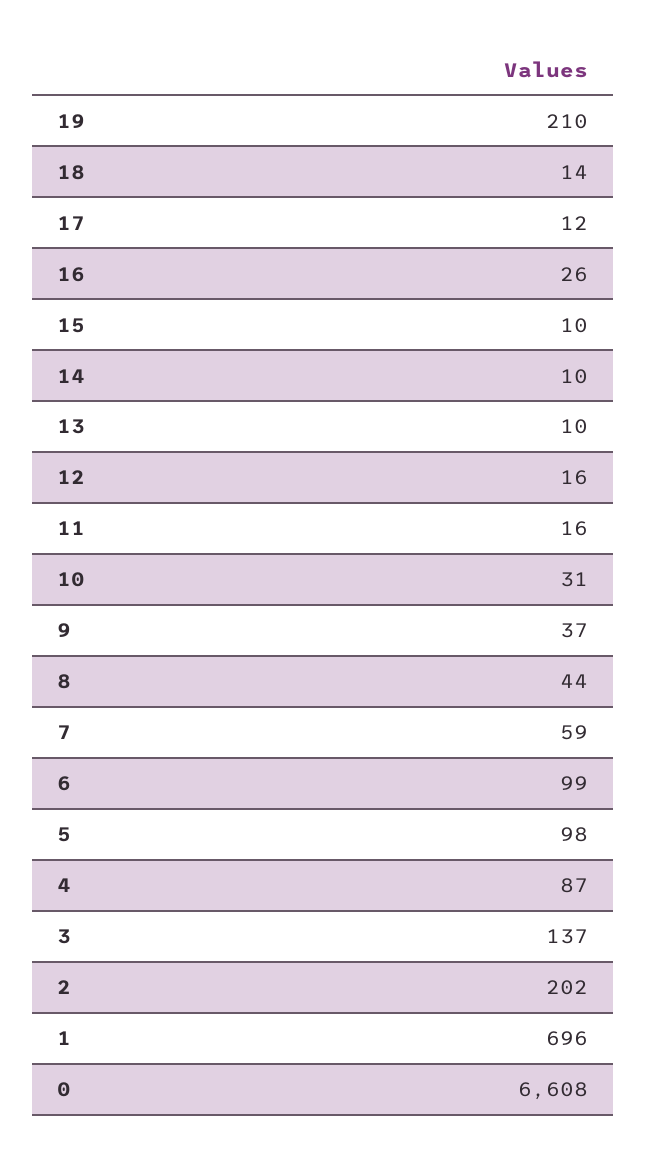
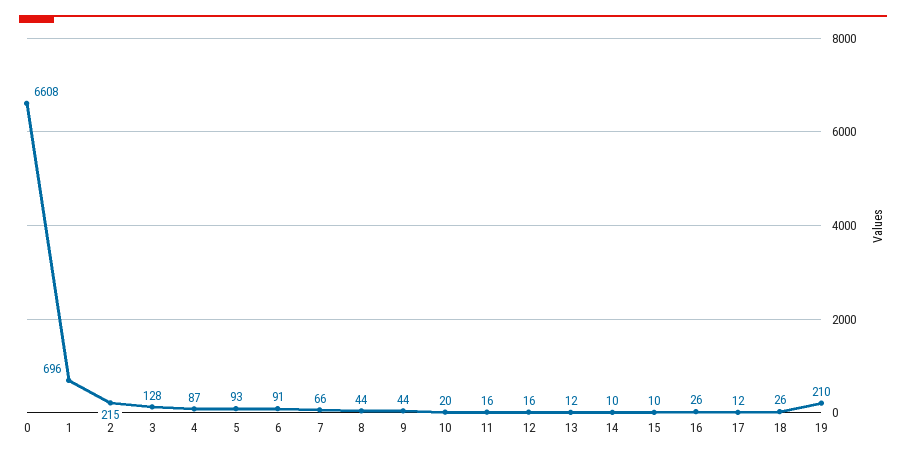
18: 14 -> 26
13: 10 -> 12
10: 31 -> 20
9: 37 -> 44
7: 59 -> 66
6: 99 -> 91
5: 98 -> 93
3: 137 -> 128
2: 202 -> 215

